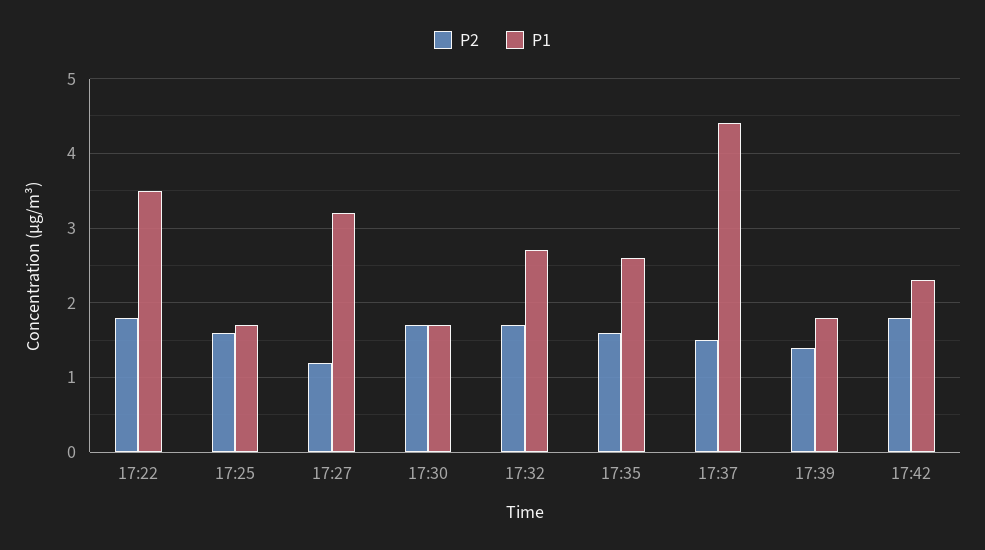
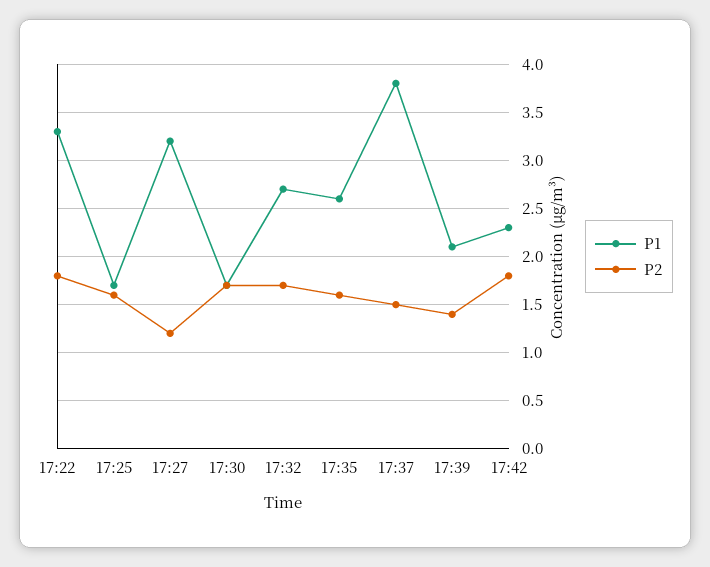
P1, 17:22: 3.5 -> 3.3
P1, 17:37: 4.4 -> 3.8
P1, 17:39: 1.8 -> 2.1

